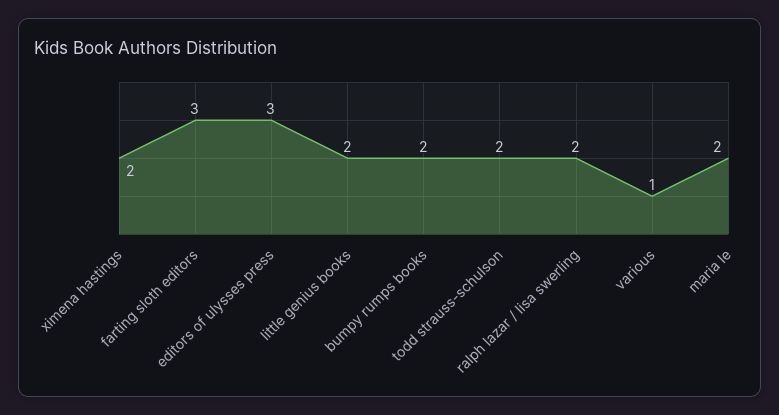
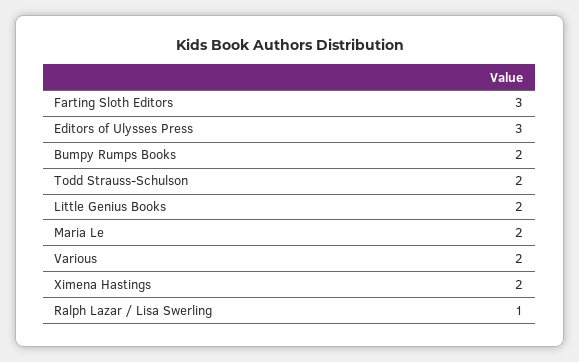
ralph lazar / lisa swerling: 2 -> 1
various: 1 -> 2

